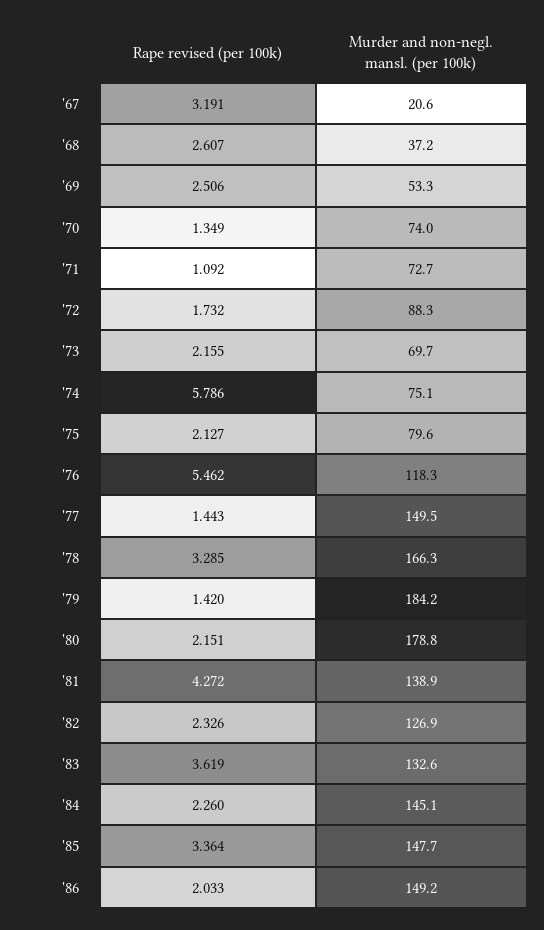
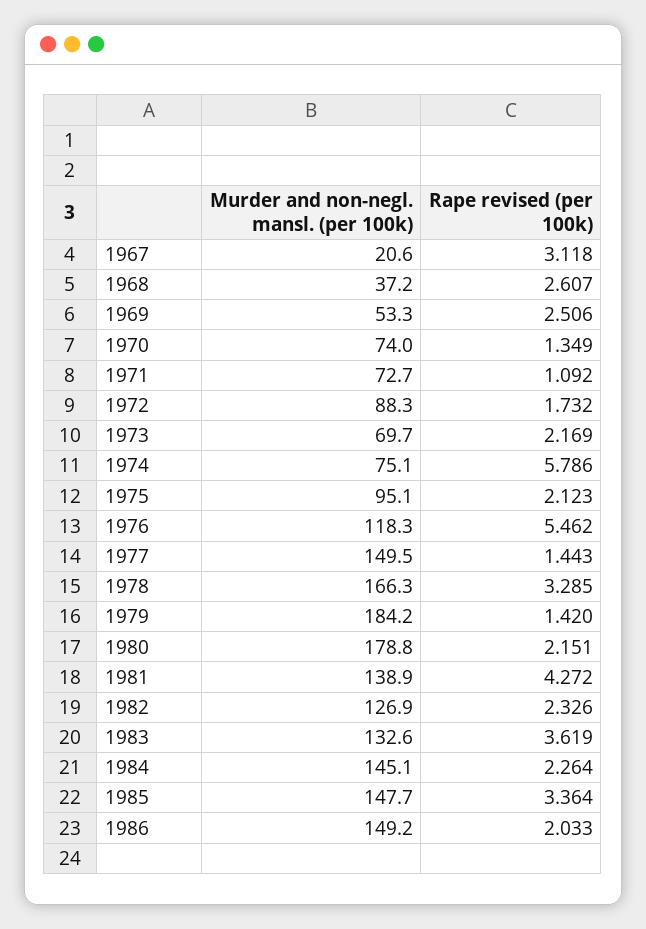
Rape revised (per 100k), '67: 3.191 -> 3.118
Rape revised (per 100k), '73: 2.155 -> 2.169
Rape revised (per 100k), '75: 2.127 -> 2.123
Murder and non-negl. mansl. (per 100k), '75: 79.6 -> 95.1
Rape revised (per 100k), '84: 2.26 -> 2.264

